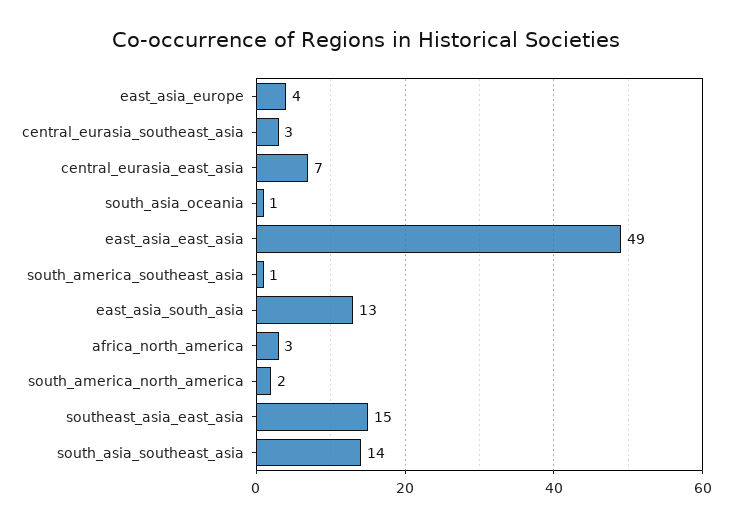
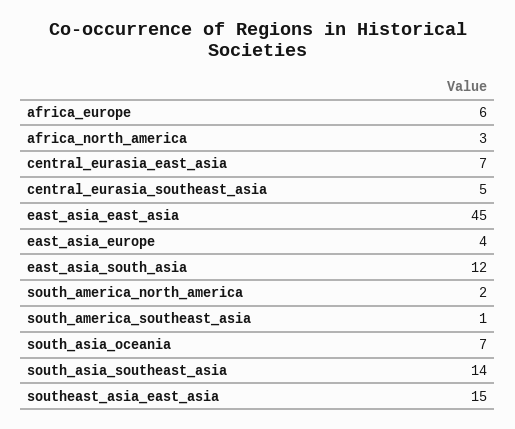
central_eurasia_southeast_asia: 3 -> 5
south_asia_oceania: 1 -> 7
east_asia_east_asia: 49 -> 45
east_asia_south_asia: 13 -> 12
africa_europe: none -> 6

